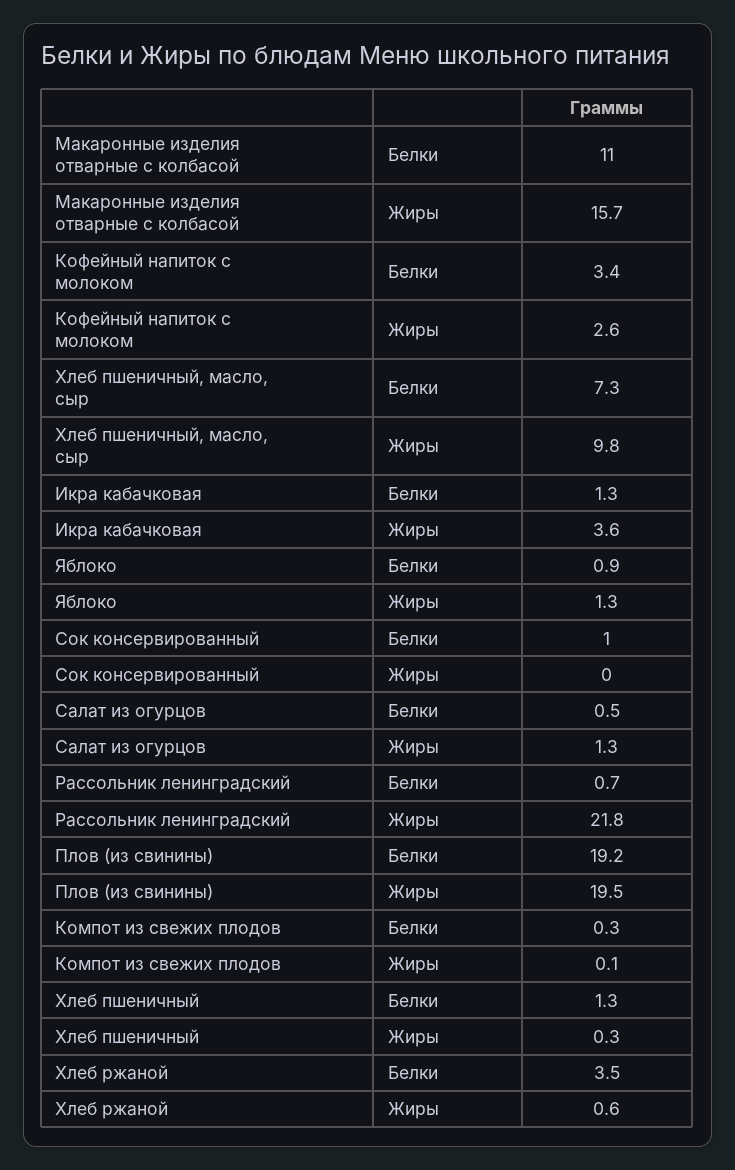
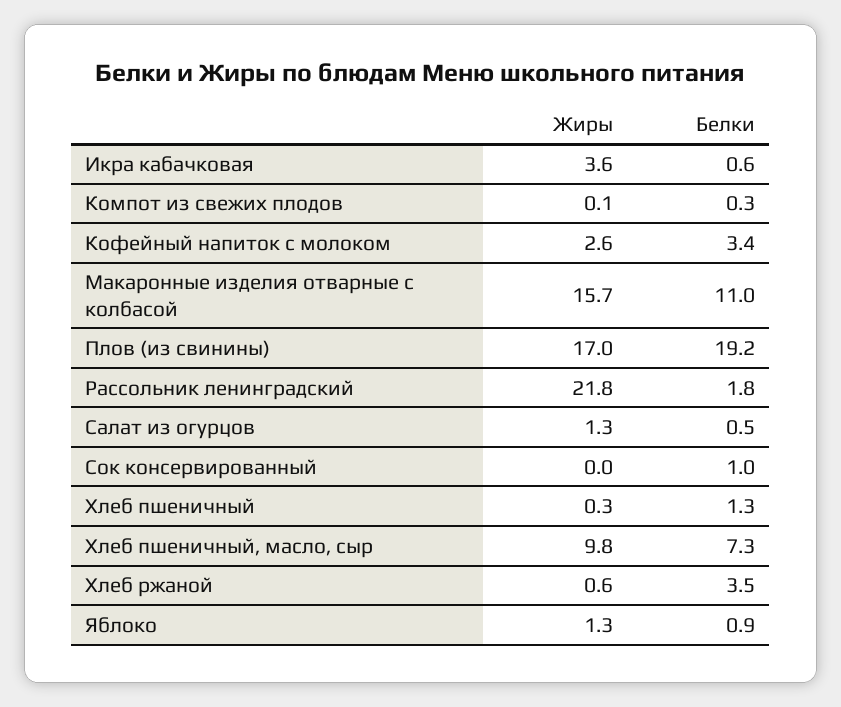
Икра кабачковая, Белки: 1.3 -> 0.6
Рассольник ленинградский, Белки: 0.7 -> 1.8
Плов (из свинины), Жиры: 19.5 -> 17

